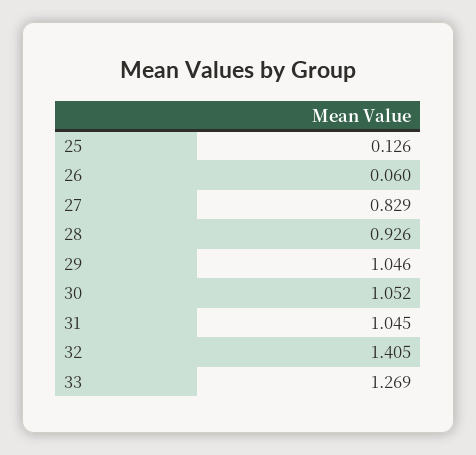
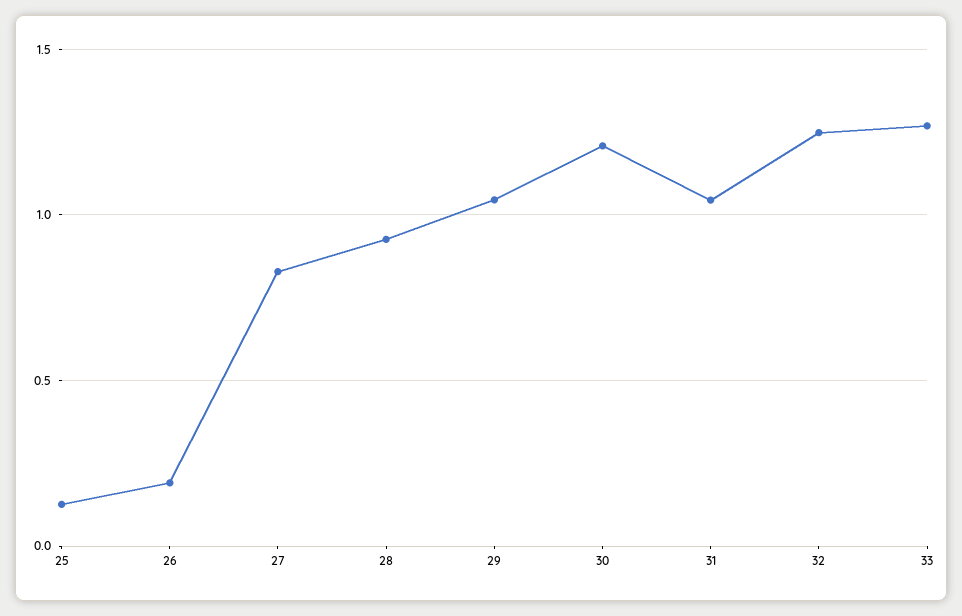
26: 0.06 -> 0.2
30: 1.052 -> 1.2
32: 1.405 -> 1.25

